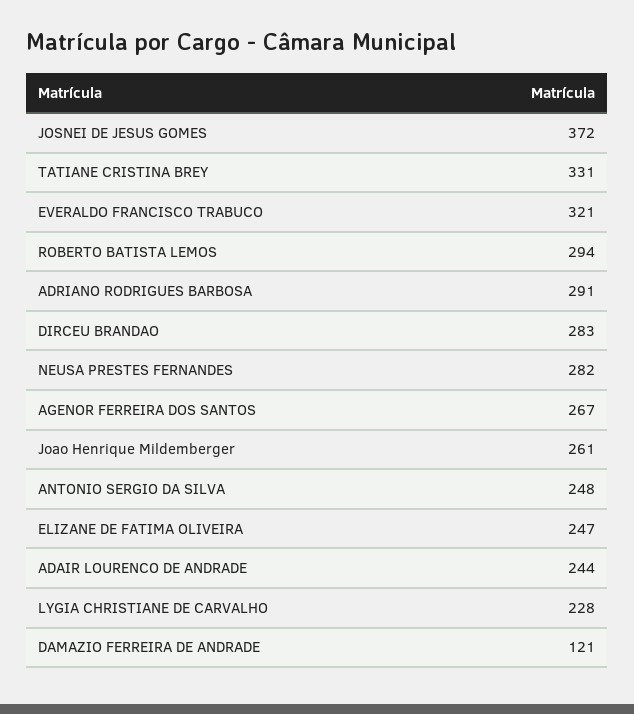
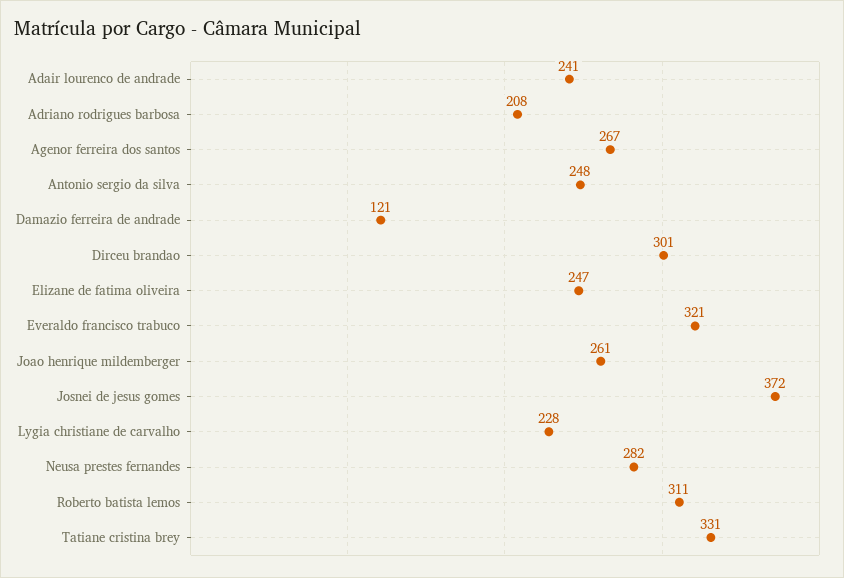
ROBERTO BATISTA LEMOS: 294 -> 311
ADRIANO RODRIGUES BARBOSA: 291 -> 208
DIRCEU BRANDAO: 283 -> 301
ADAIR LOURENCO DE ANDRADE: 244 -> 241

